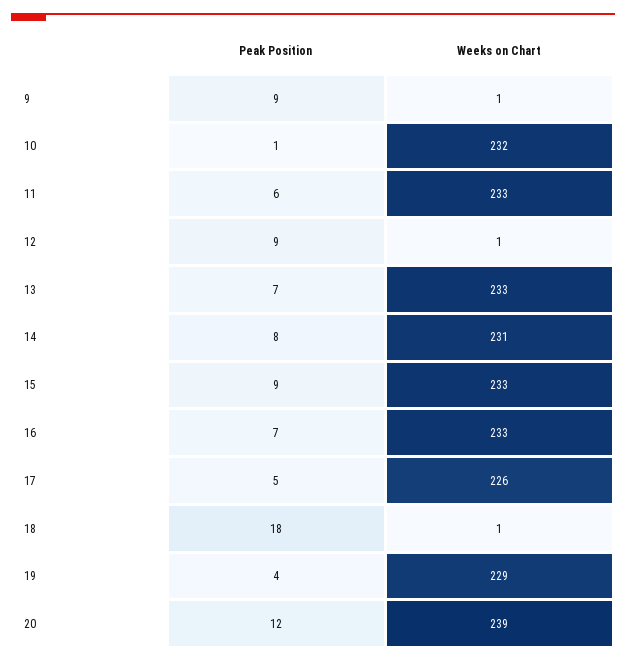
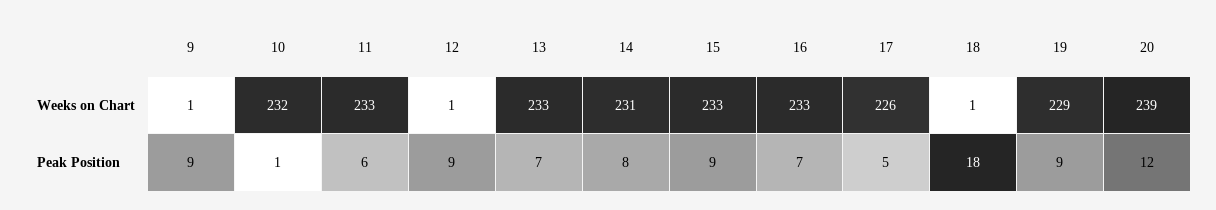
Peak Position, 19: 4 -> 9

